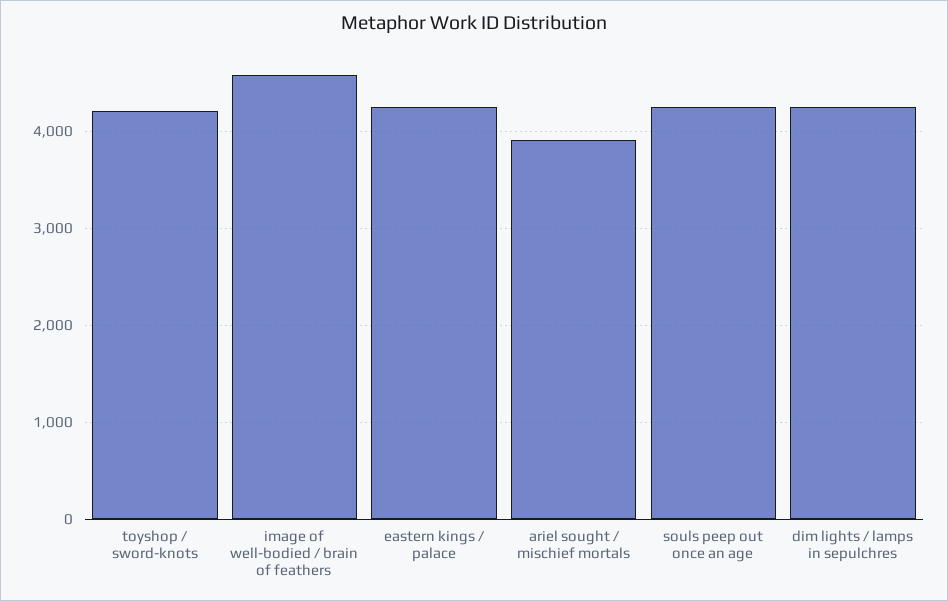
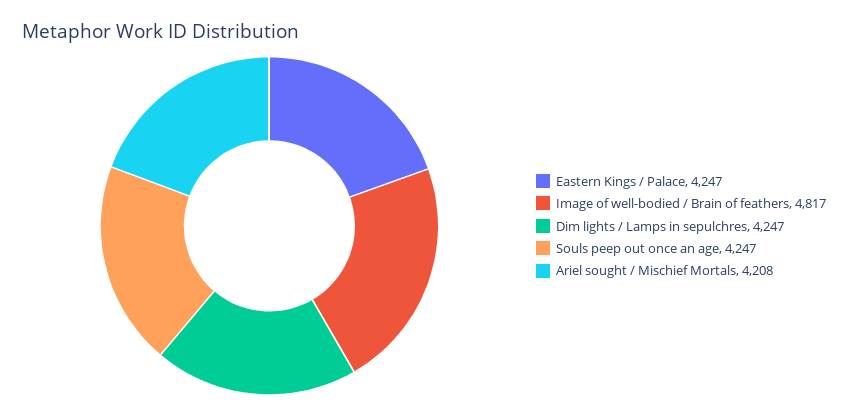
toyshop / sword-knots: 4200 -> none
image of well-bodied / brain of feathers: 4600 -> 4817
ariel sought / mischief mortals: 3900 -> 4208

